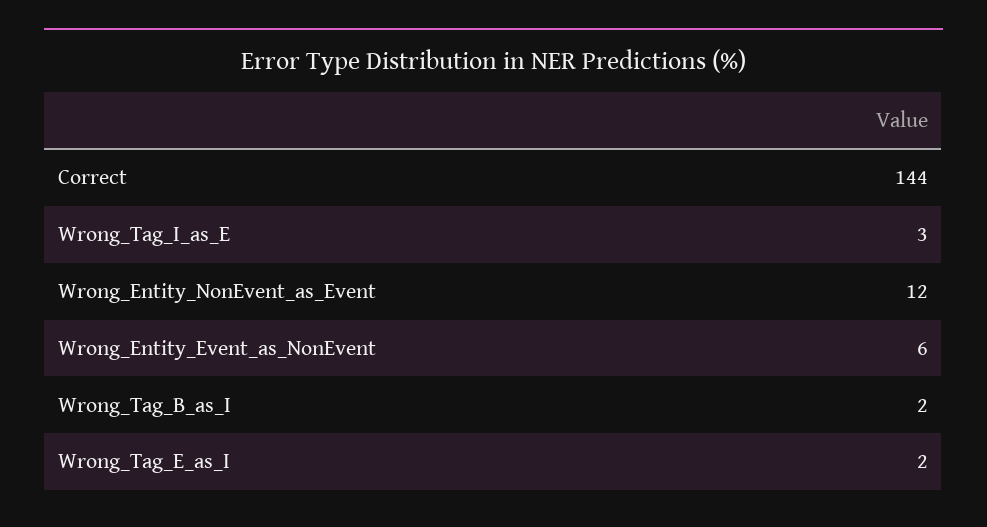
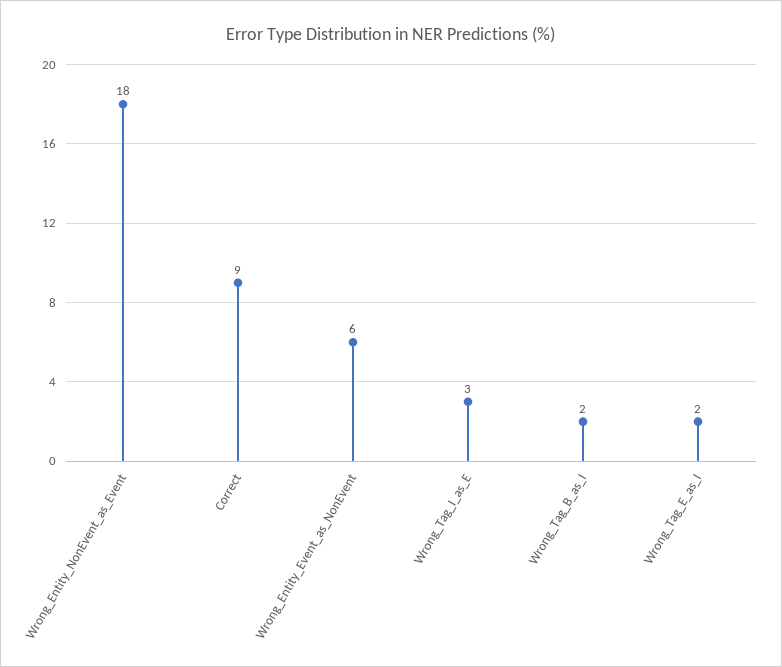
Correct: 144 -> 9
Wrong_Entity_NonEvent_as_Event: 12 -> 18

